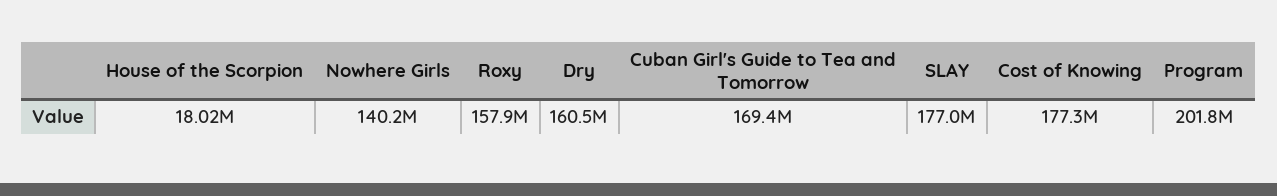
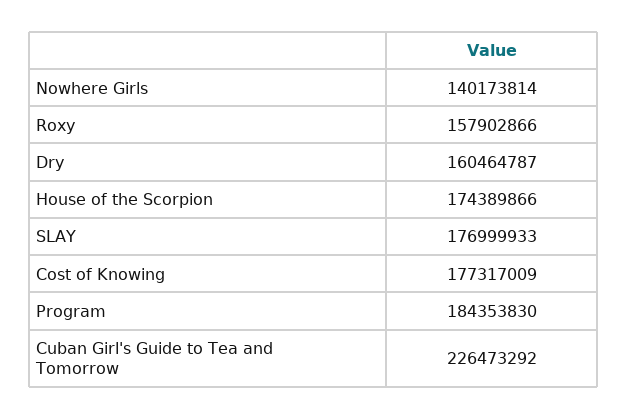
House of the Scorpion: 18020000 -> 174389866
Cuban Girl's Guide to Tea and Tomorrow: 169400000 -> 226473292
Program: 201800000 -> 184353830

